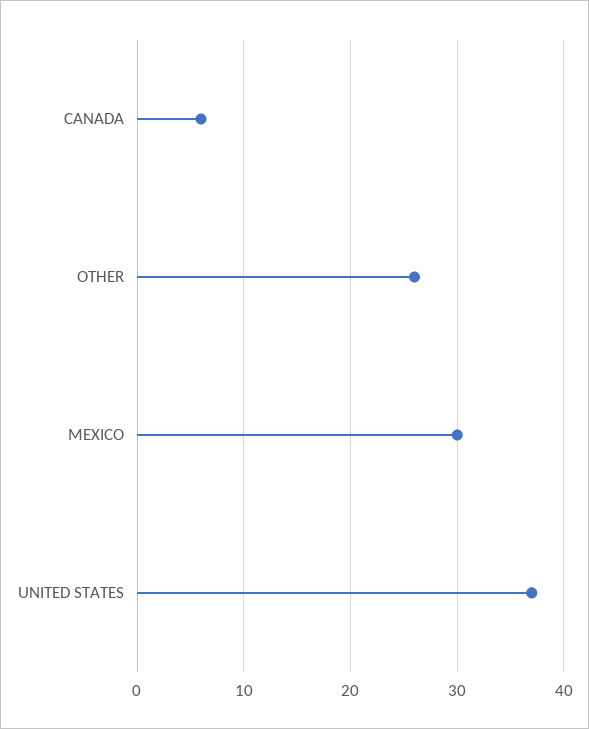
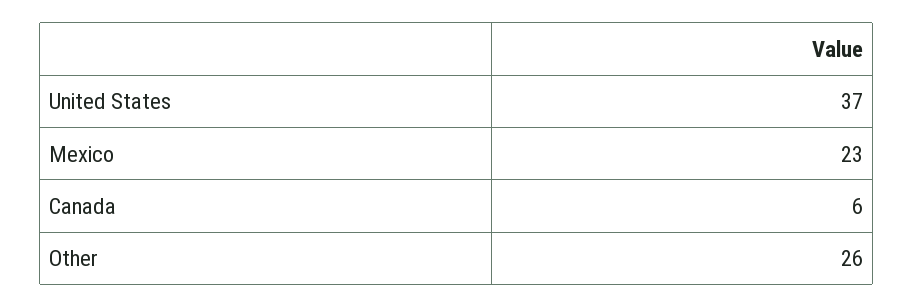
MEXICO: 30 -> 23

